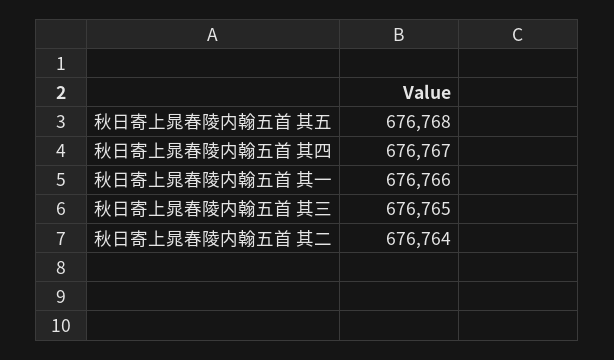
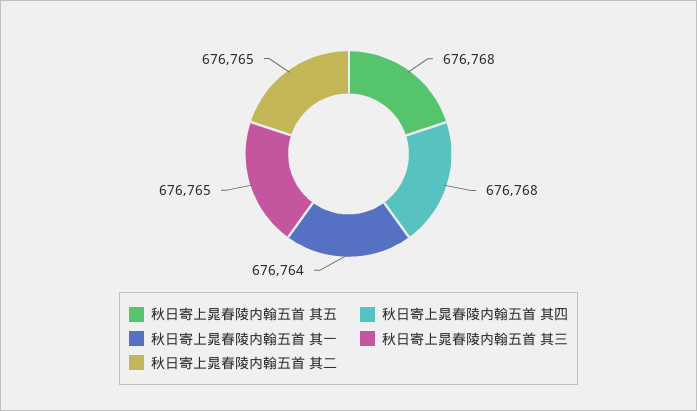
秋日寄上晁春陵内翰五首 其四: 676767 -> 676768
秋日寄上晁春陵内翰五首 其一: 676766 -> 676764
秋日寄上晁春陵内翰五首 其二: 676764 -> 676765

